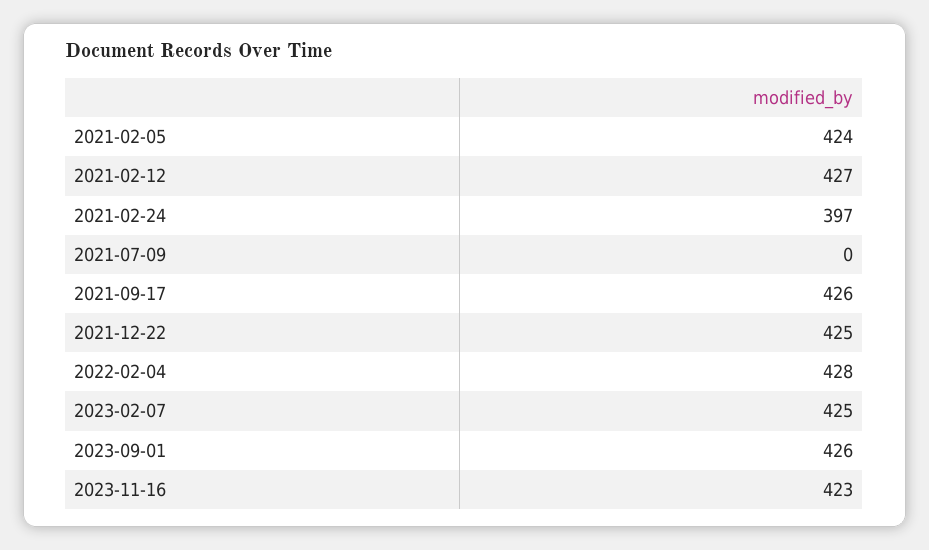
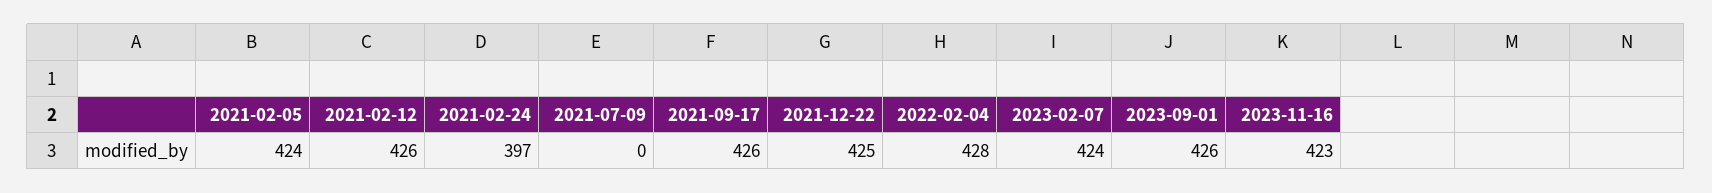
2021-02-12: 427 -> 426
2023-02-07: 425 -> 424

